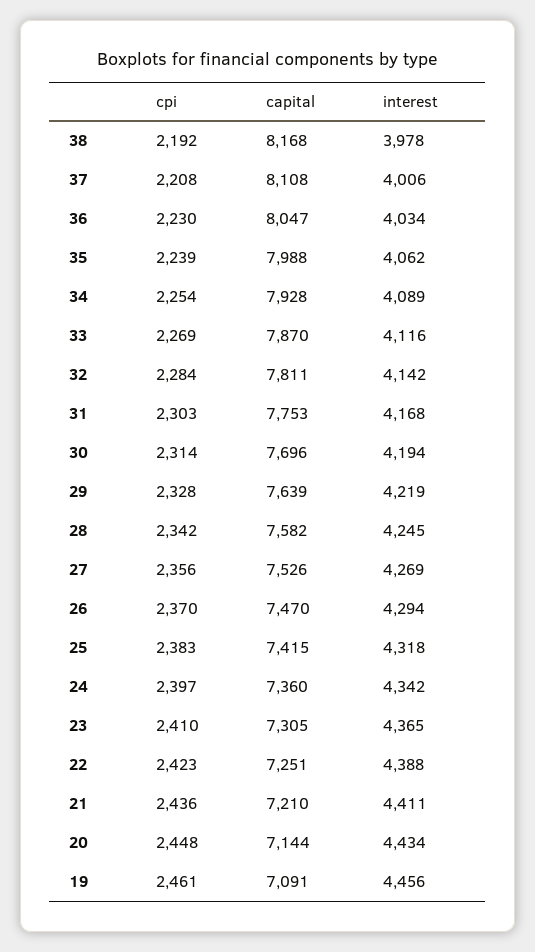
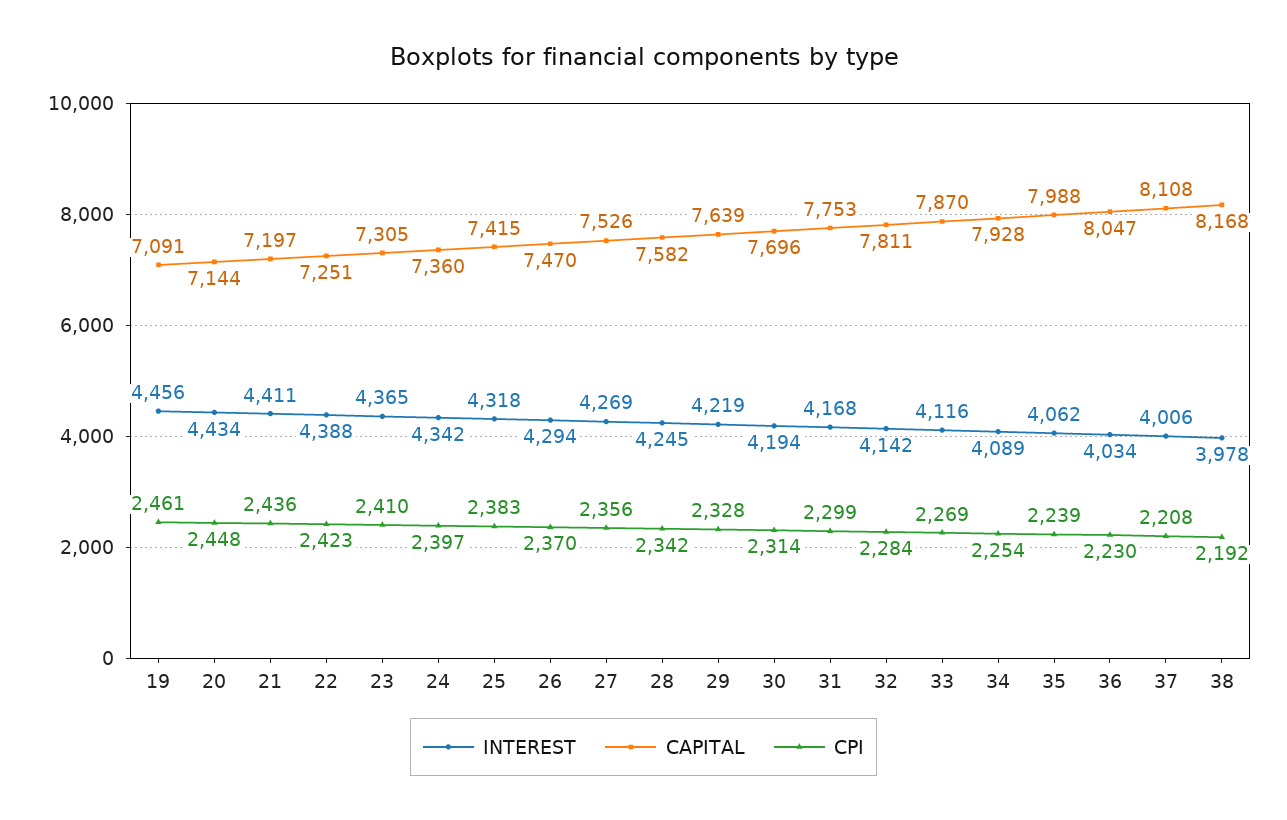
cpi, 31: 2303 -> 2299
capital, 21: 7210 -> 7197

